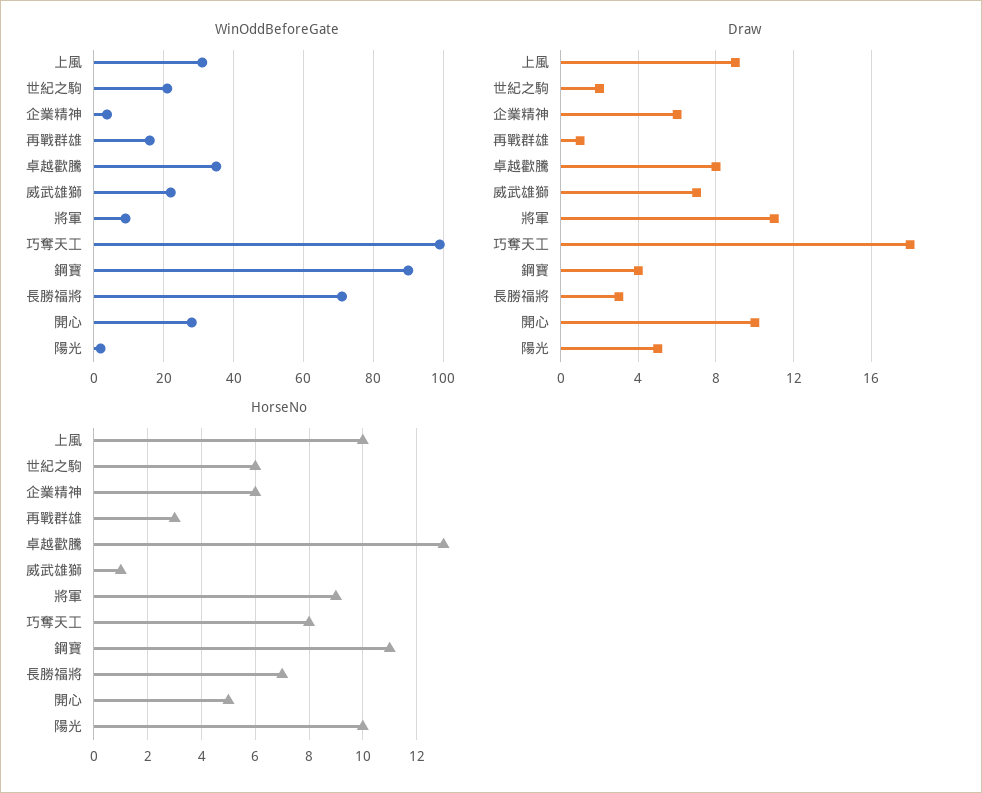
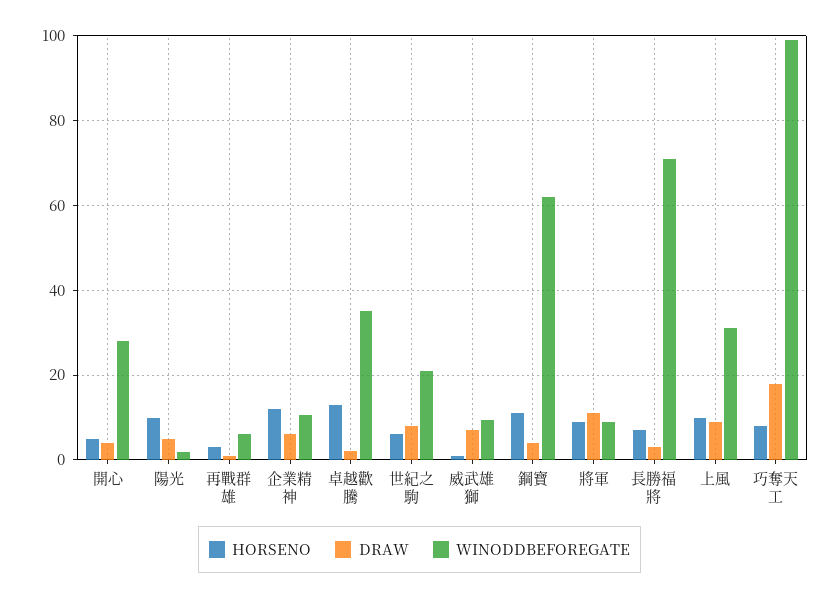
WinOddBeforeGate, 企業精神: 4 -> 10
WinOddBeforeGate, 再戰群雄: 16 -> 6
WinOddBeforeGate, 威武雄獅: 22 -> 10
WinOddBeforeGate, 鋼寶: 90 -> 62
Draw, 世紀之駒: 2 -> 8
Draw, 卓越歡騰: 8 -> 2
Draw, 開心: 10 -> 4
HorseNo, 企業精神: 6 -> 12

